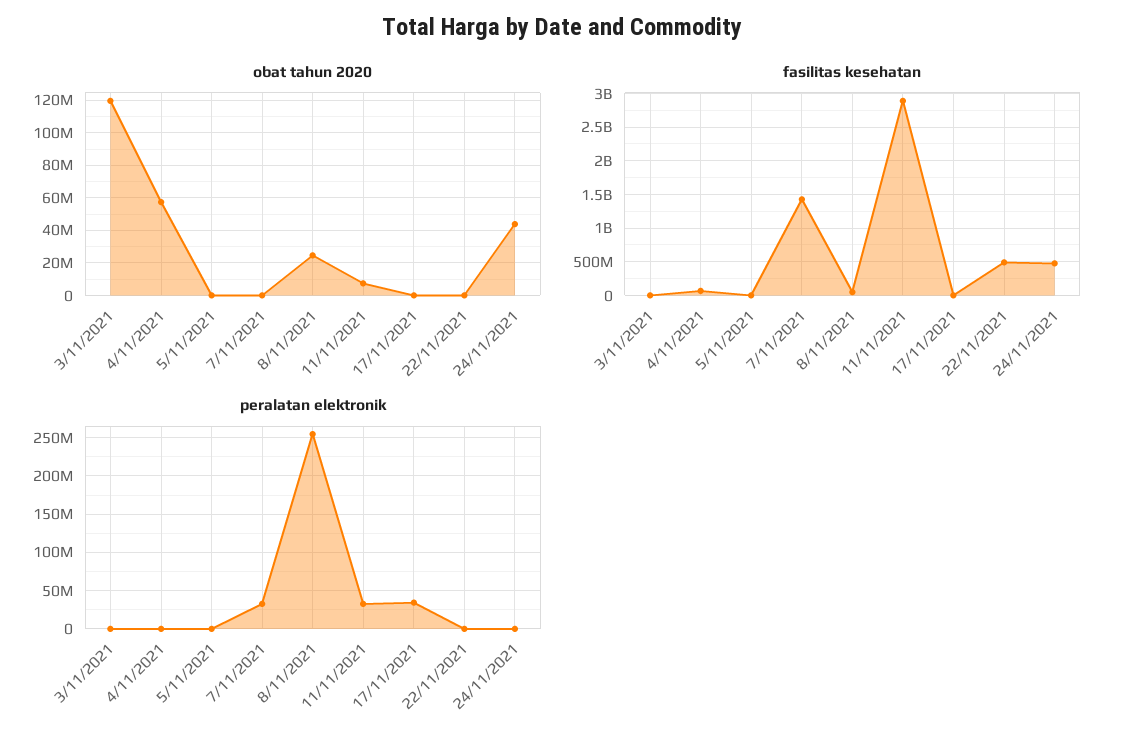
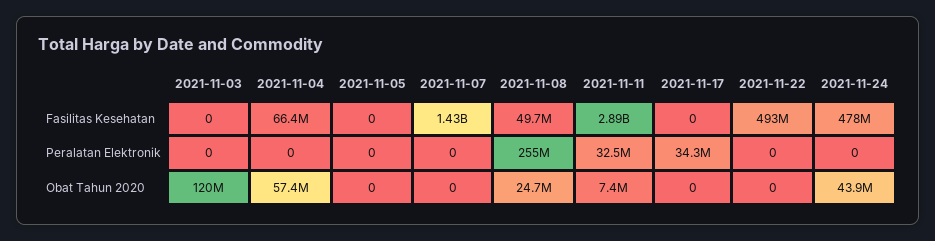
peralatan elektronik, 7/11/2021: 30000000 -> 0

